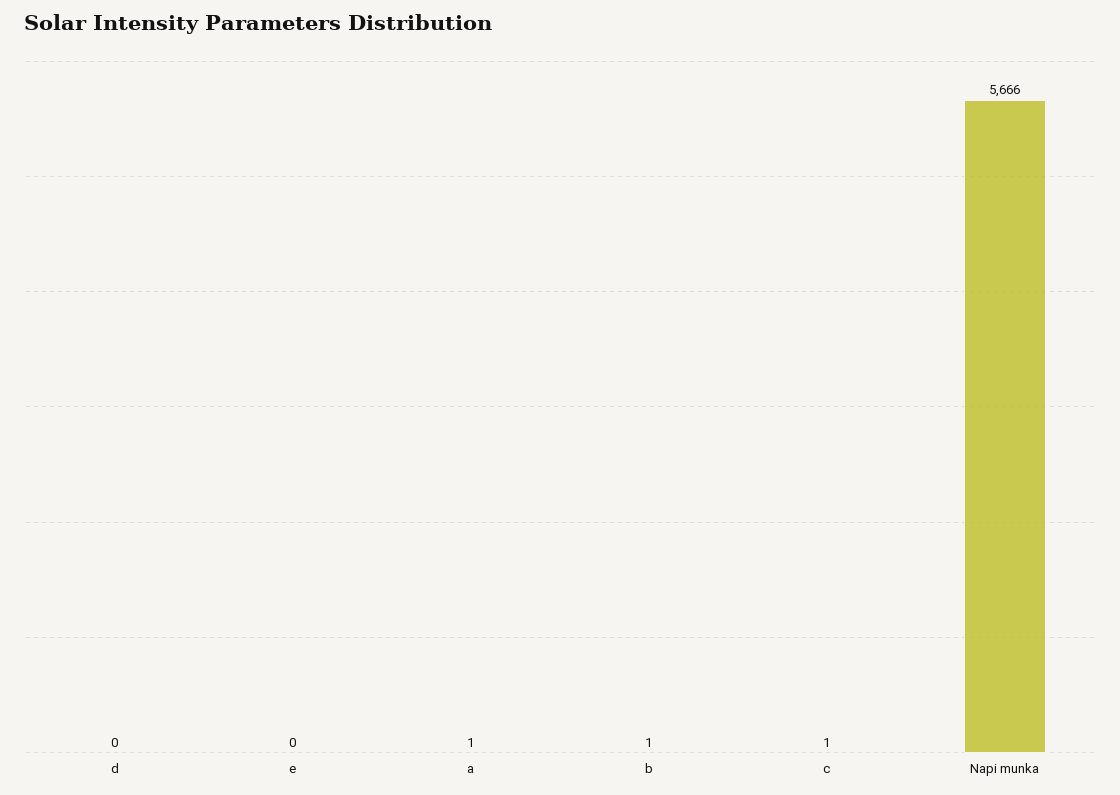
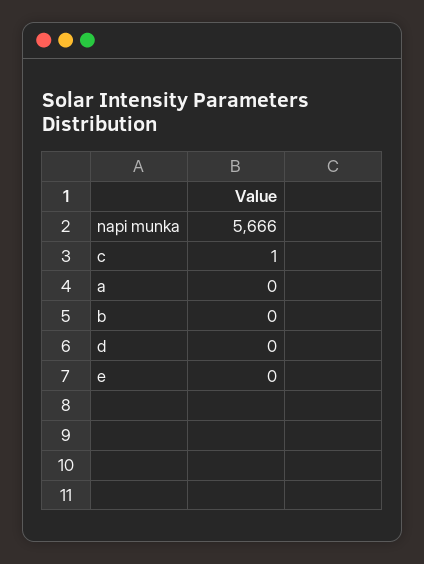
a: 1 -> 0
b: 1 -> 0

